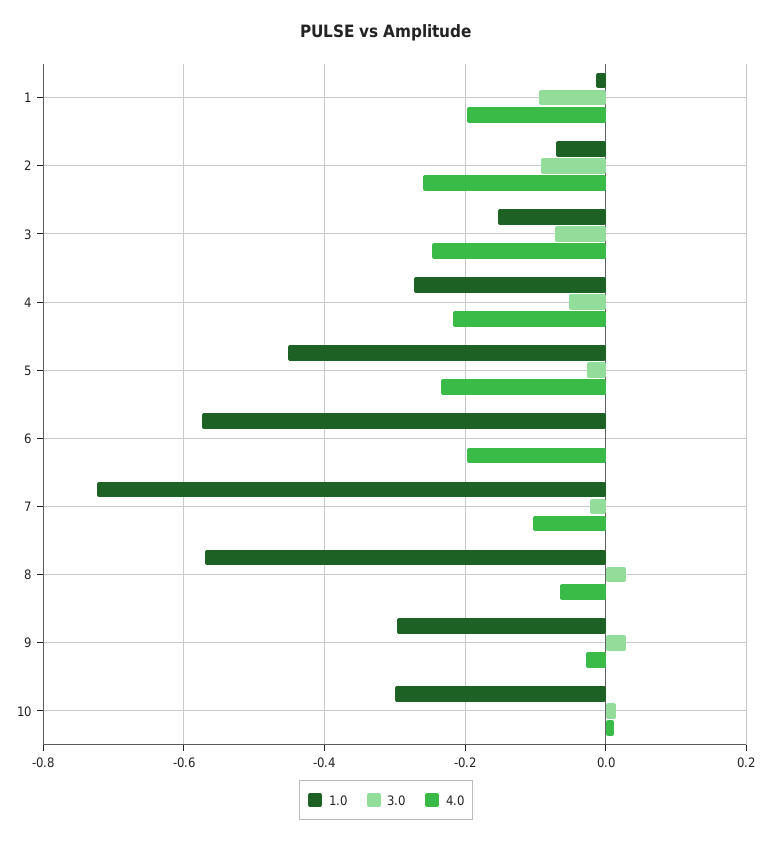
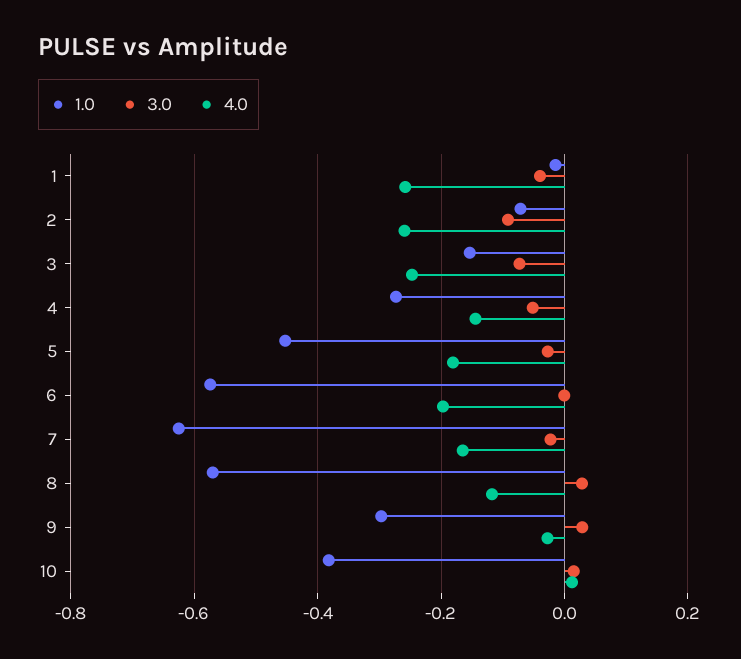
3.0, 1: -0.1 -> -0.04
4.0, 1: -0.2 -> -0.26
4.0, 4: -0.22 -> -0.14
4.0, 5: -0.24 -> -0.18
1.0, 7: -0.72 -> -0.62
4.0, 7: -0.1 -> -0.16
4.0, 8: -0.06 -> -0.12
1.0, 10: -0.3 -> -0.38

